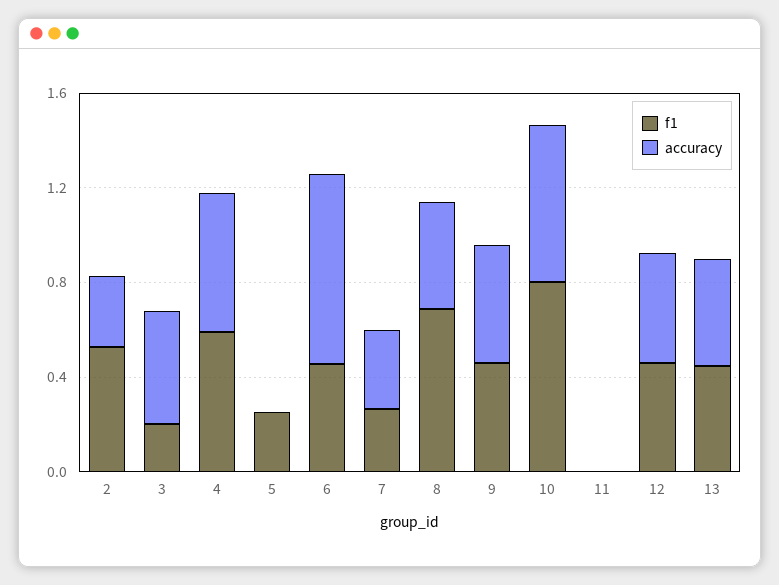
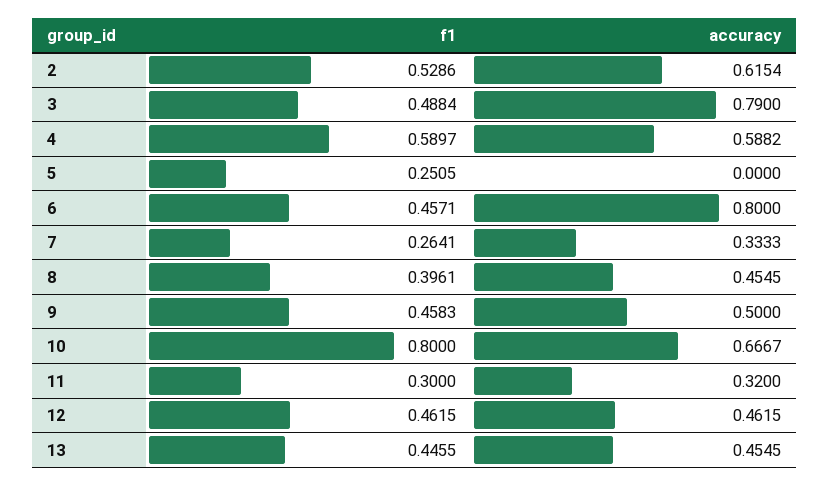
accuracy, 2: 0.3 -> 0.6154
f1, 3: 0.2 -> 0.4884
accuracy, 3: 0.5 -> 0.79
f1, 8: 0.7 -> 0.3961
f1, 11: 0 -> 0.3
accuracy, 11: 0 -> 0.32

